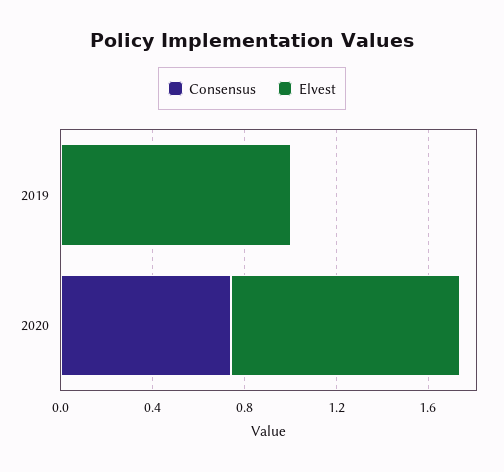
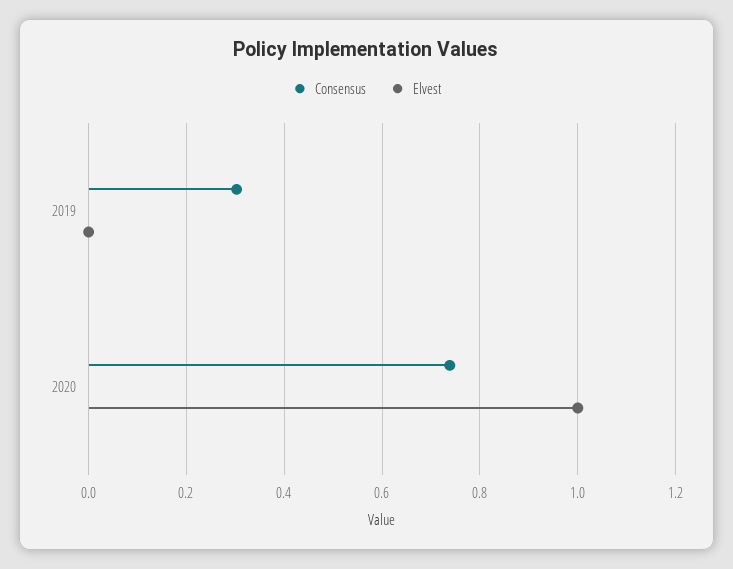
Consensus, 2019: 0 -> 0.3
Elvest, 2019: 1 -> 0

